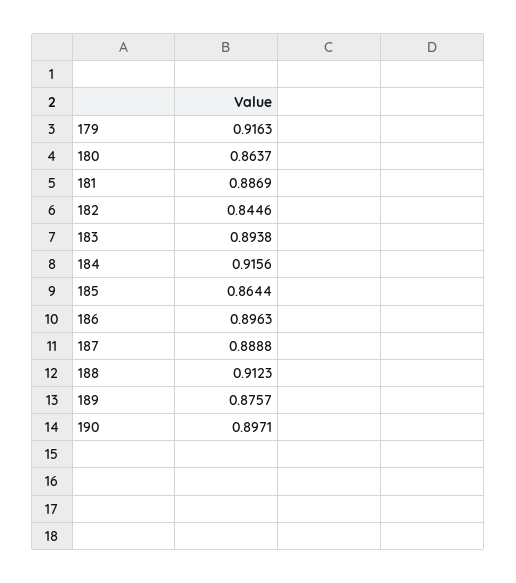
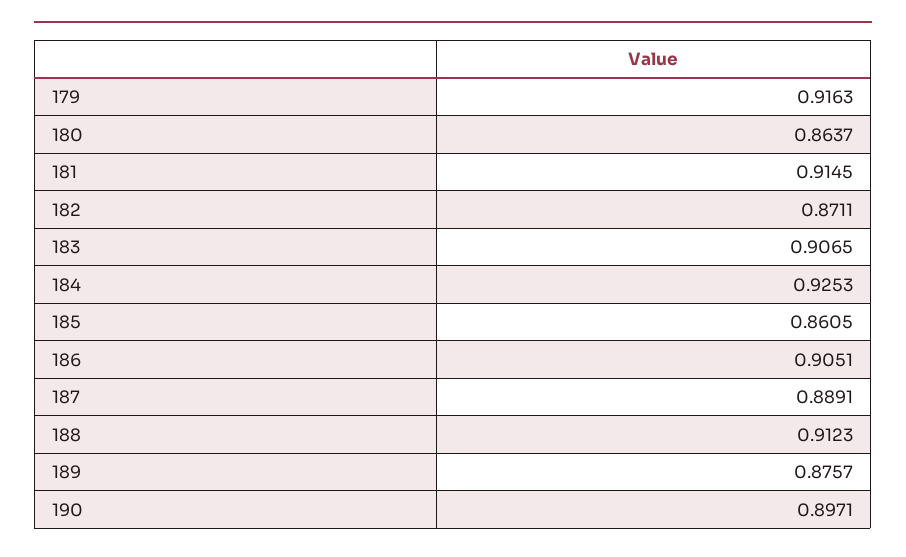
181: 0.8869 -> 0.9145
182: 0.8446 -> 0.8711
183: 0.8938 -> 0.9065
184: 0.9156 -> 0.9253
185: 0.8644 -> 0.8605
186: 0.8963 -> 0.9051
187: 0.8888 -> 0.8891

